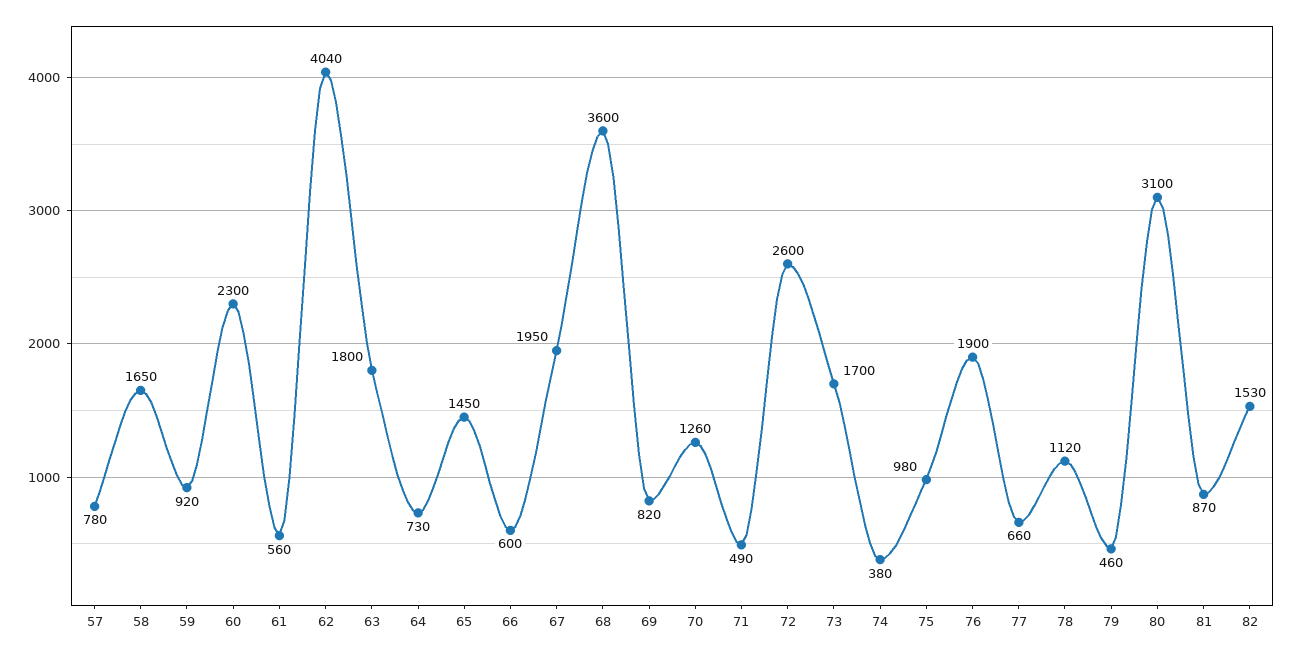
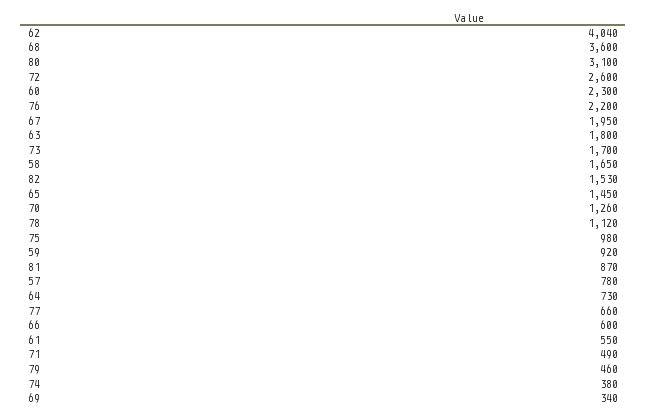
61: 560 -> 550
69: 820 -> 340
76: 1900 -> 2200

